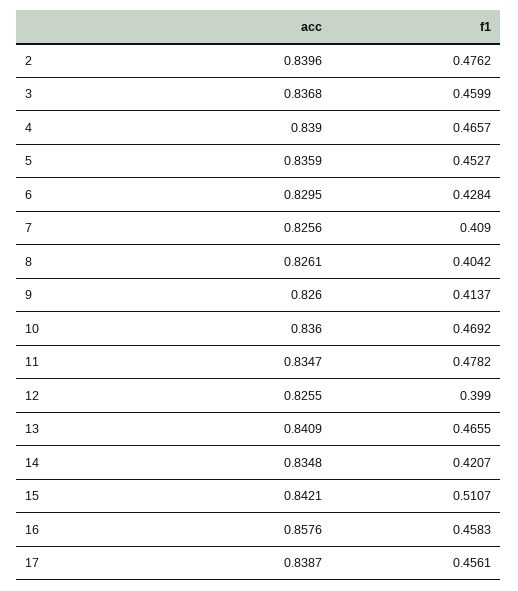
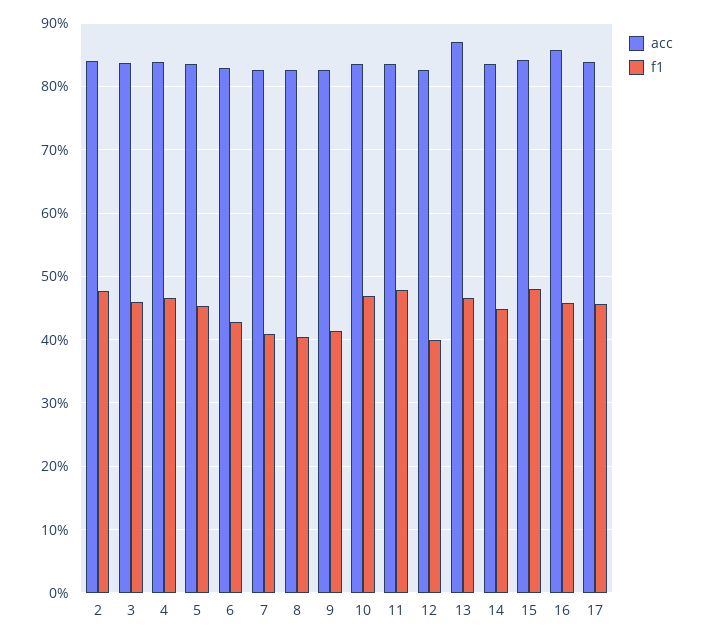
acc, 13: 0.8409 -> 0.87
f1, 14: 0.4207 -> 0.45
f1, 15: 0.5107 -> 0.48

